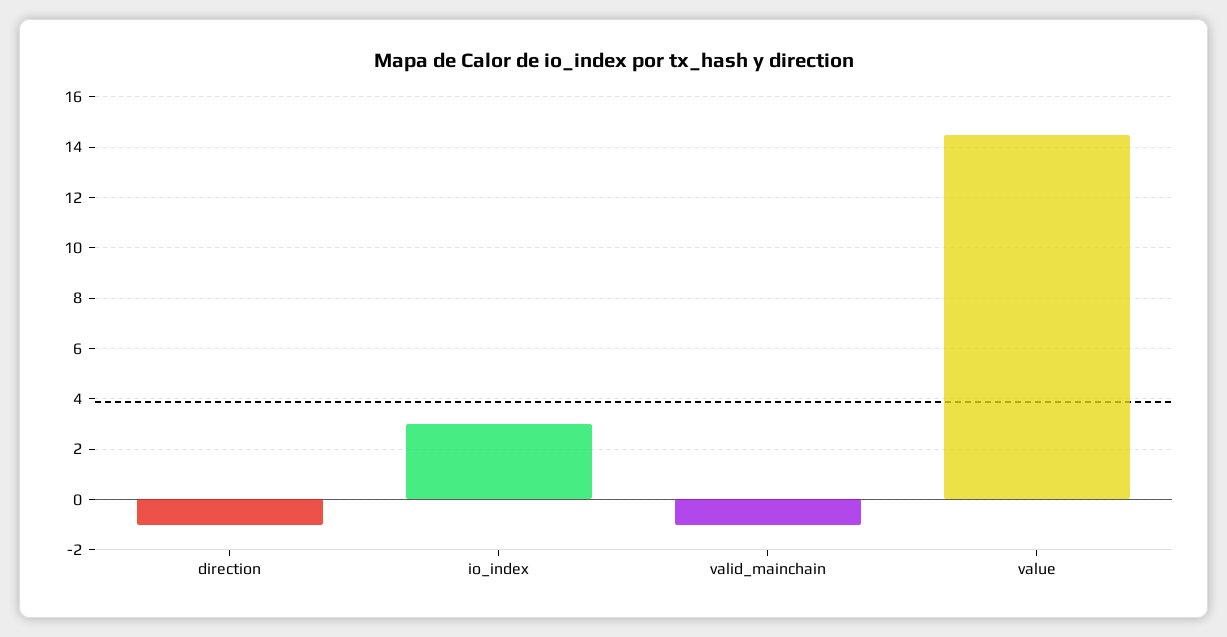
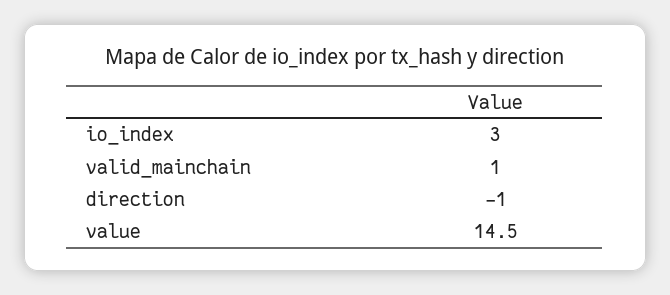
valid_mainchain: -1 -> 1

